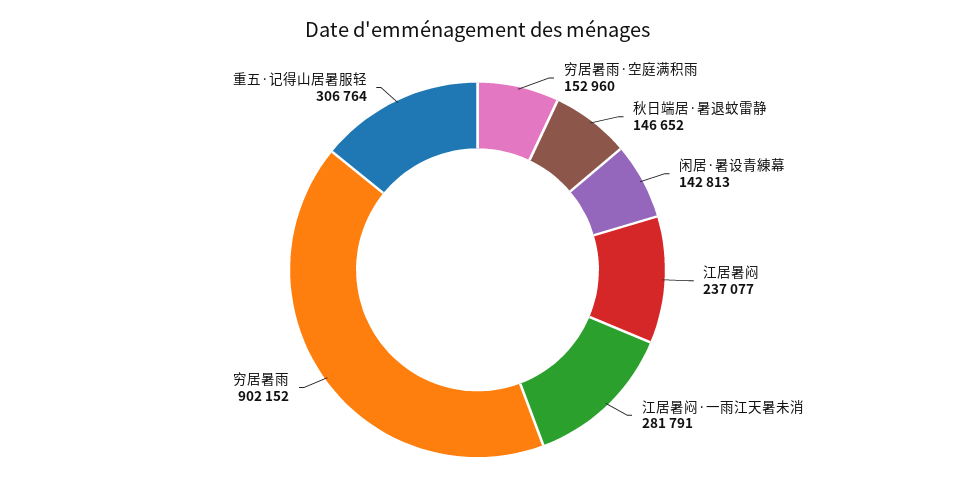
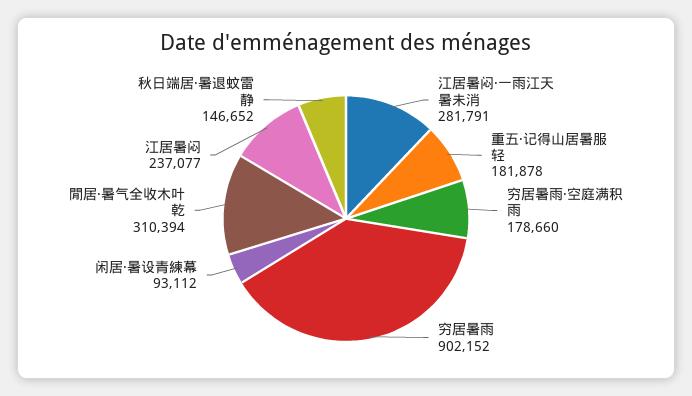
穷居暑雨·空庭满积雨: 152960 -> 178660
闲居·暑设青練幕: 142813 -> 93112
重五·记得山居暑服轻: 306764 -> 181878
閒居·暑气全收木叶乾: none -> 310394

